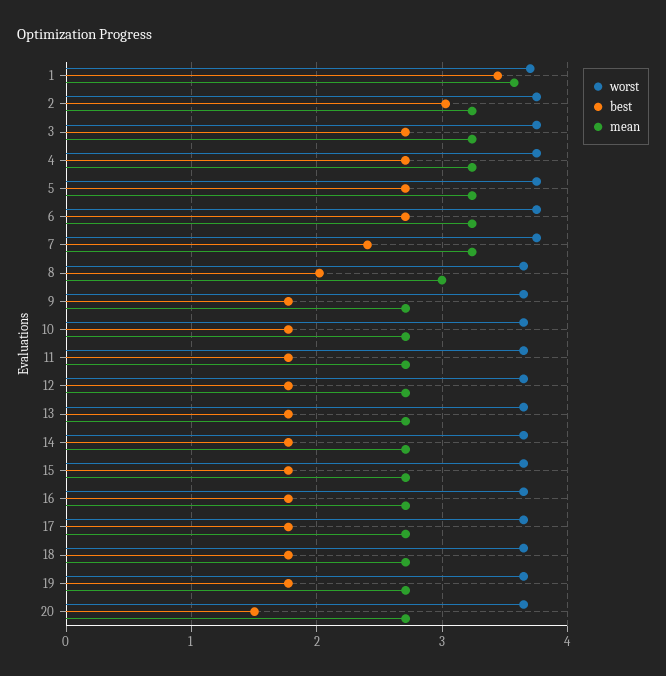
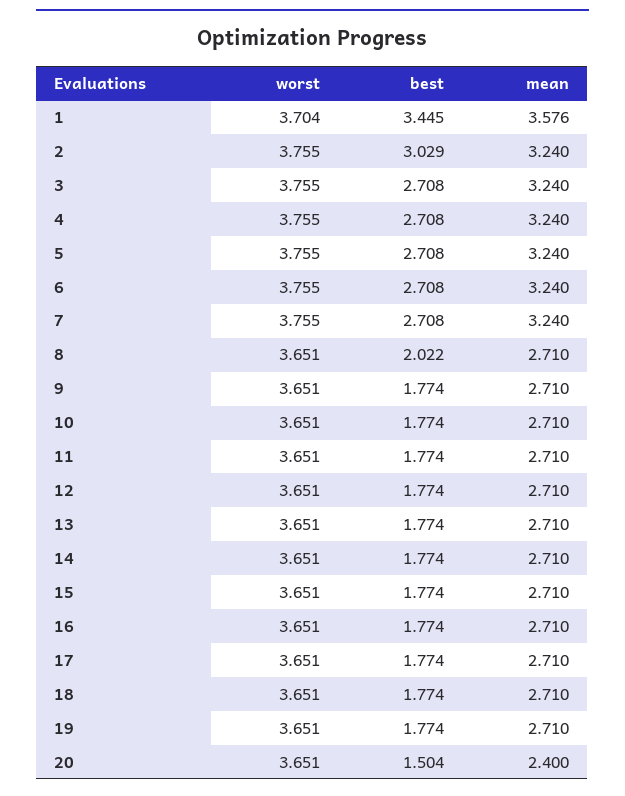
best, 7: 2.4 -> 2.708
mean, 8: 3 -> 2.71
mean, 20: 2.7 -> 2.4

